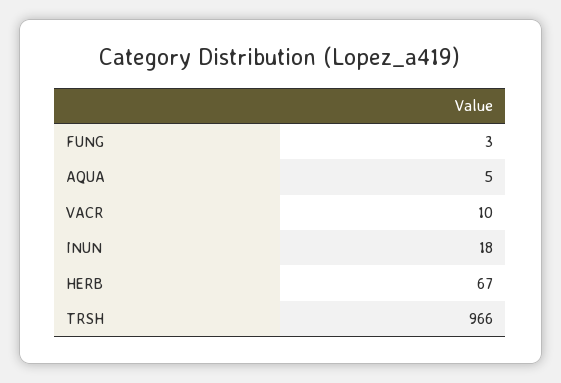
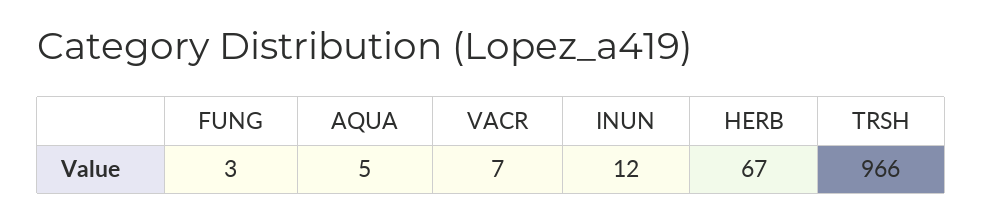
VACR: 10 -> 7
INUN: 18 -> 12

